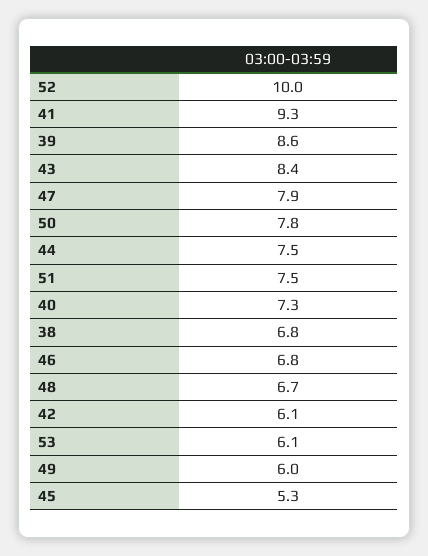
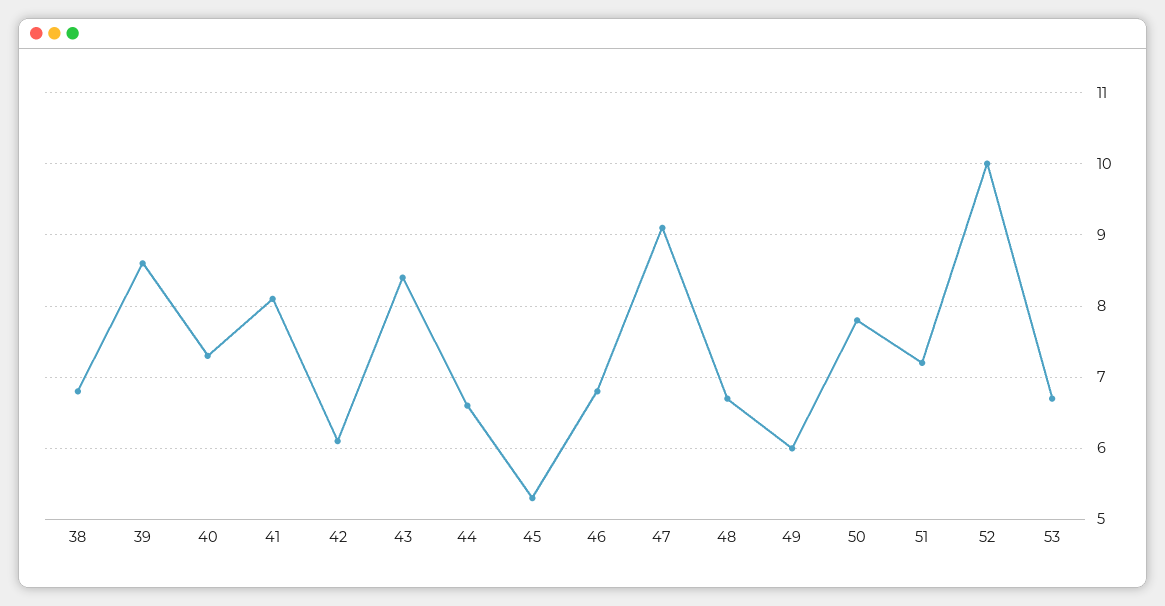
41: 9.3 -> 8.1
47: 7.9 -> 9.1
44: 7.5 -> 6.6
51: 7.5 -> 7.2
53: 6.1 -> 6.7

